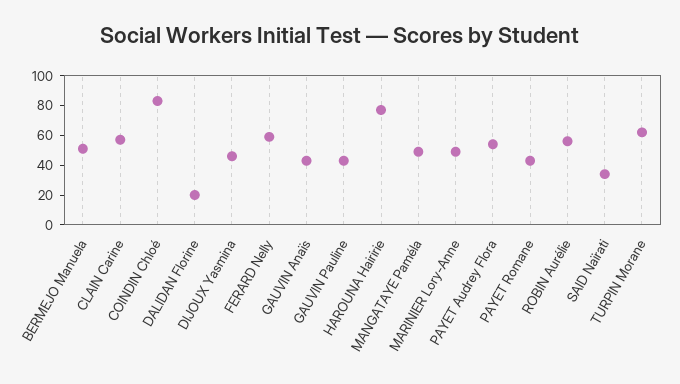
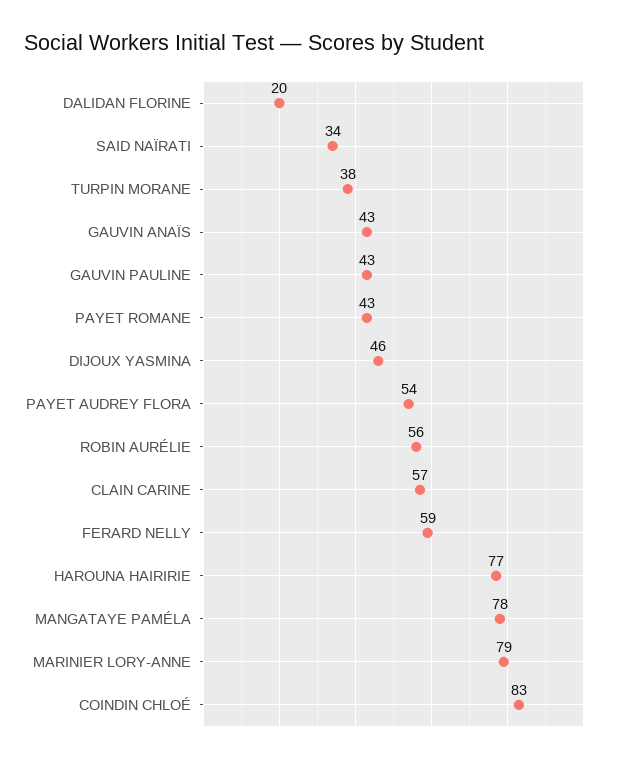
BERMEJO Manuela: 50 -> none
MANGATAYE Paméla: 50 -> 78
MARINIER Lory-Anne: 50 -> 79
TURPIN Morane: 60 -> 38

